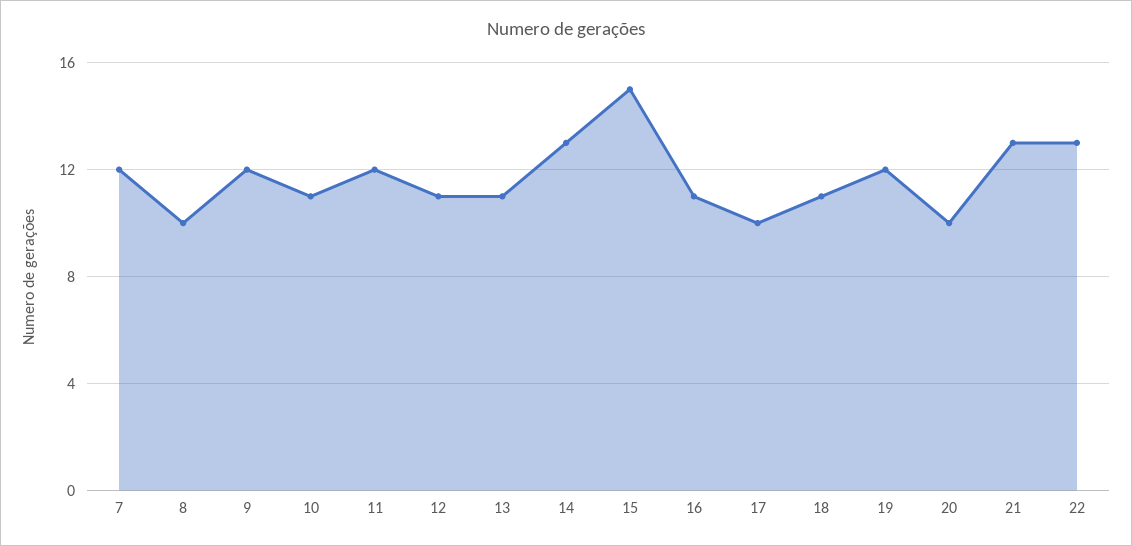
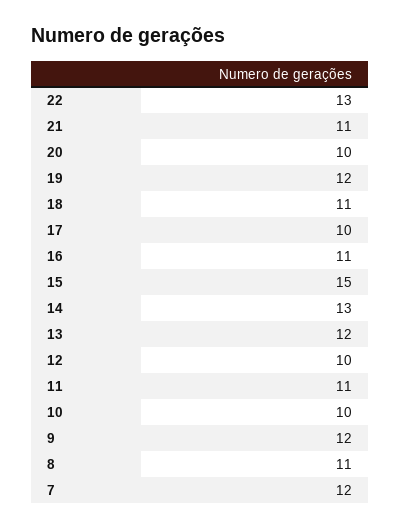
8: 10 -> 11
10: 11 -> 10
11: 12 -> 11
12: 11 -> 10
13: 11 -> 12
21: 13 -> 11

